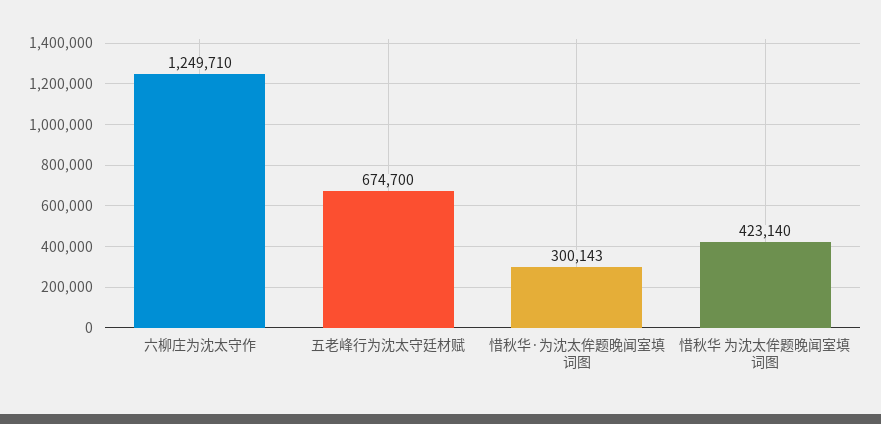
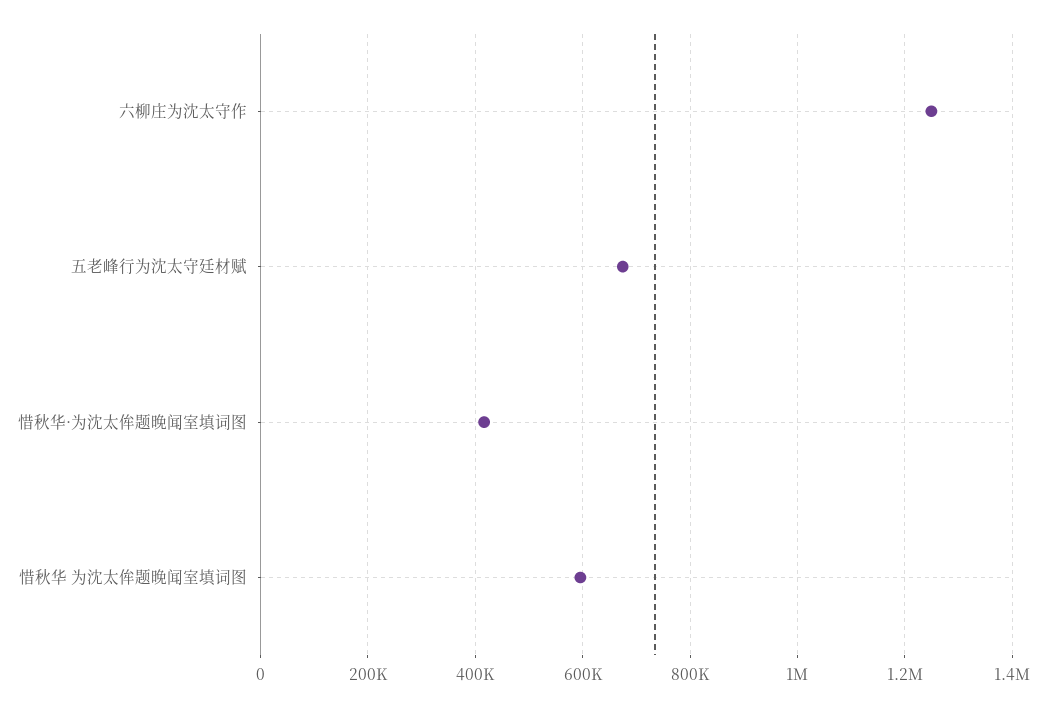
惜秋华·为沈太侔题晚闻室填词图: 300143 -> 420000
惜秋华 为沈太侔题晚闻室填词图: 423140 -> 600000

